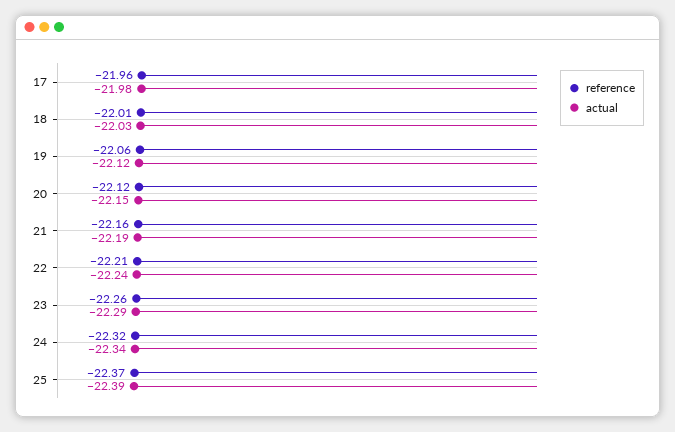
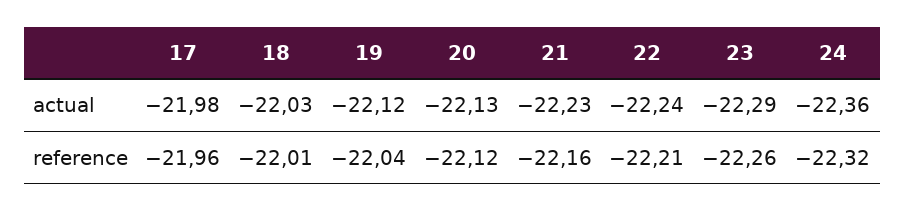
reference, 19: -22.06 -> -22.04
actual, 20: -22.15 -> -22.13
actual, 21: -22.19 -> -22.23
actual, 24: -22.34 -> -22.36
reference, 25: -22.37 -> none
actual, 25: -22.39 -> none

